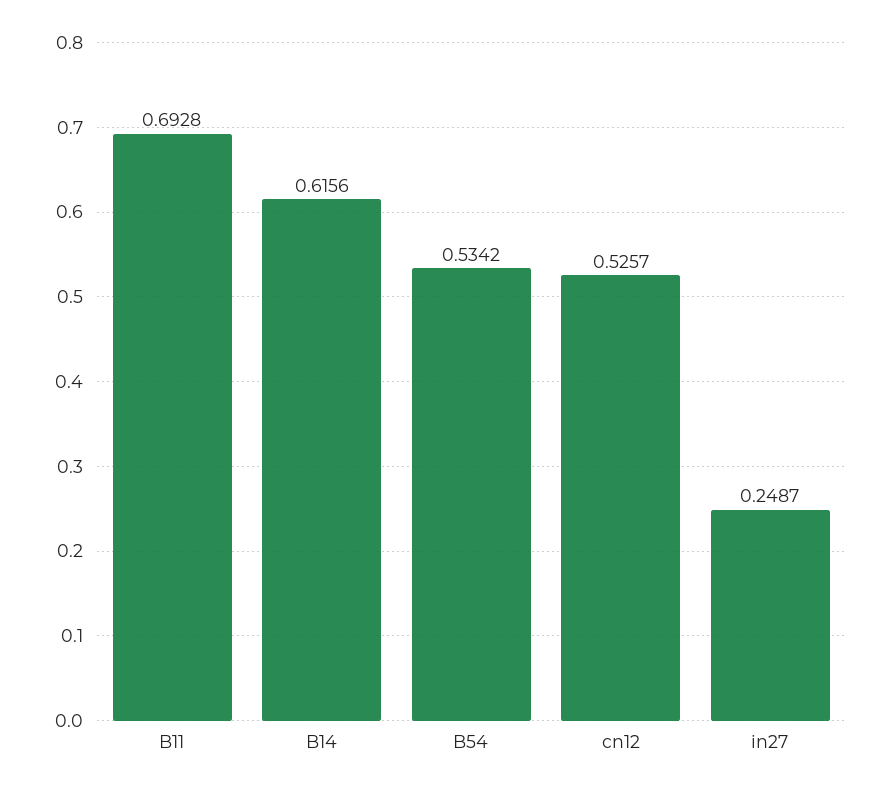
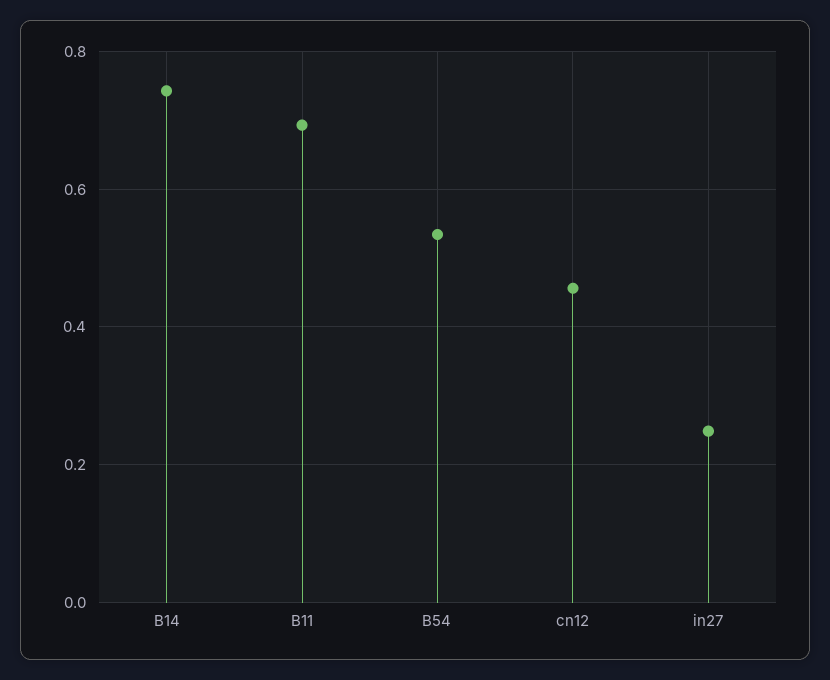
B14: 0.6156 -> 0.74
cn12: 0.5257 -> 0.46

